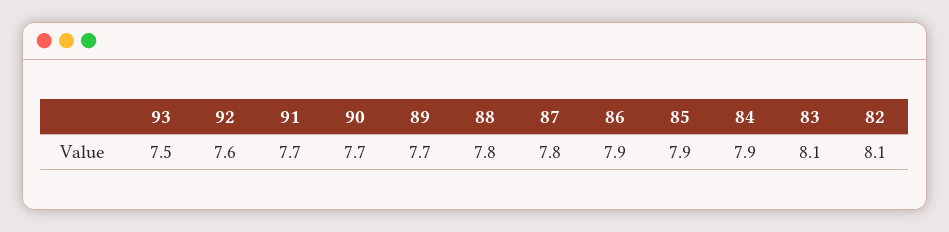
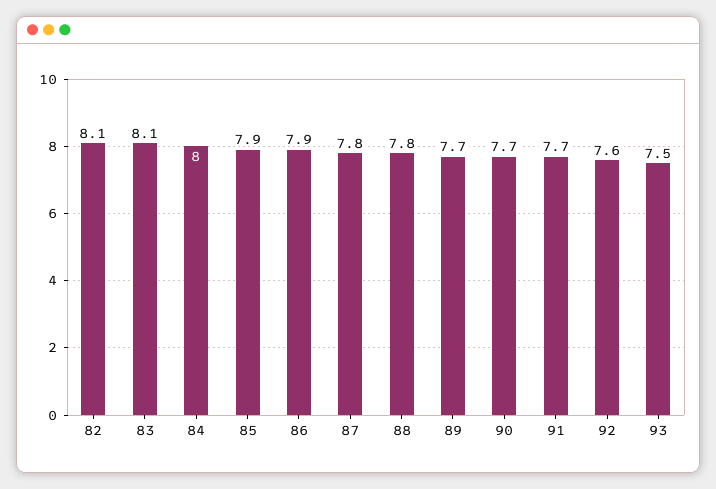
84: 7.9 -> 8

